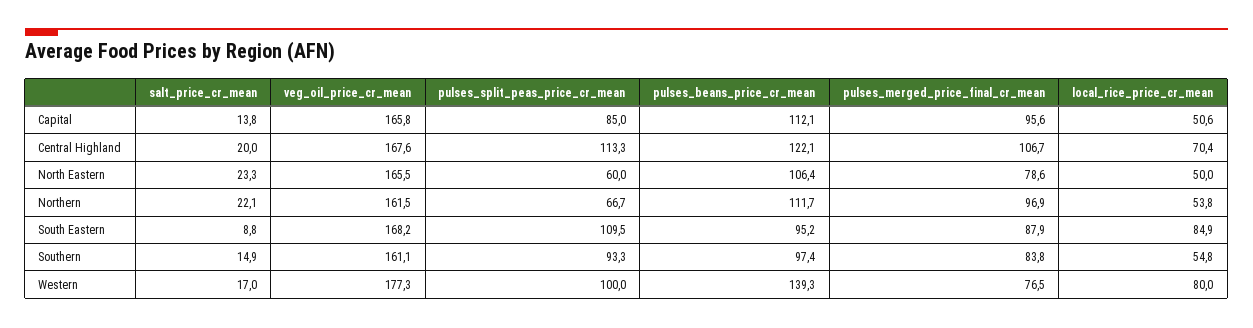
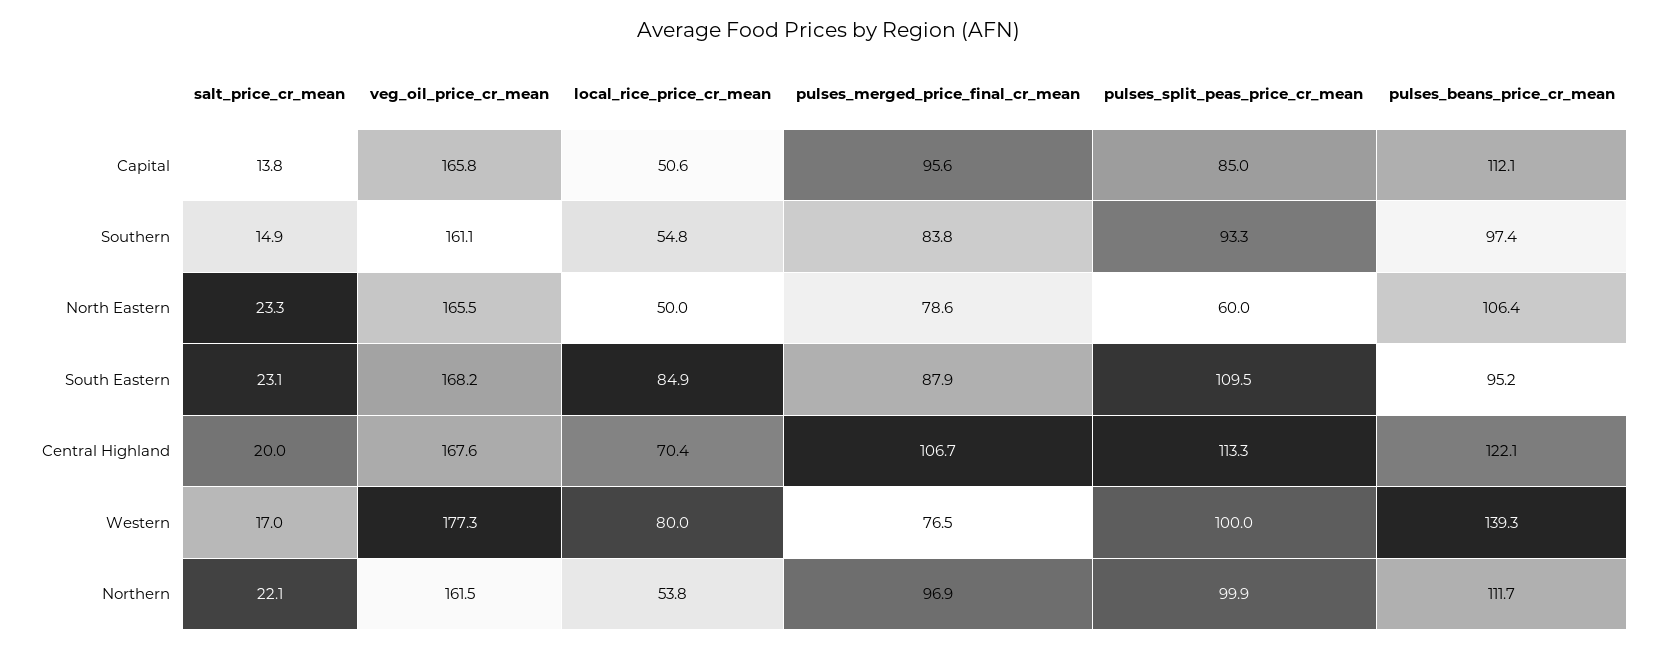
pulses_split_peas_price_cr_mean, Northern: 66.7 -> 99.9
salt_price_cr_mean, South Eastern: 8.8 -> 23.1

